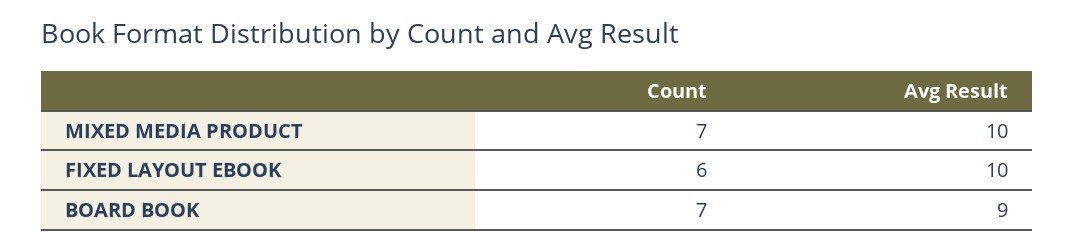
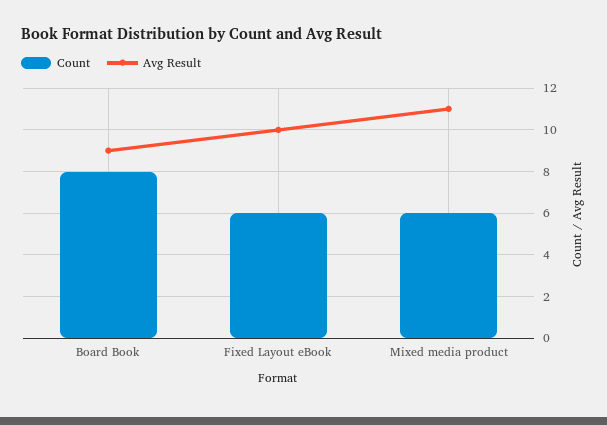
Count, MIXED MEDIA PRODUCT: 7 -> 6
Avg Result, MIXED MEDIA PRODUCT: 10 -> 11
Count, BOARD BOOK: 7 -> 8

